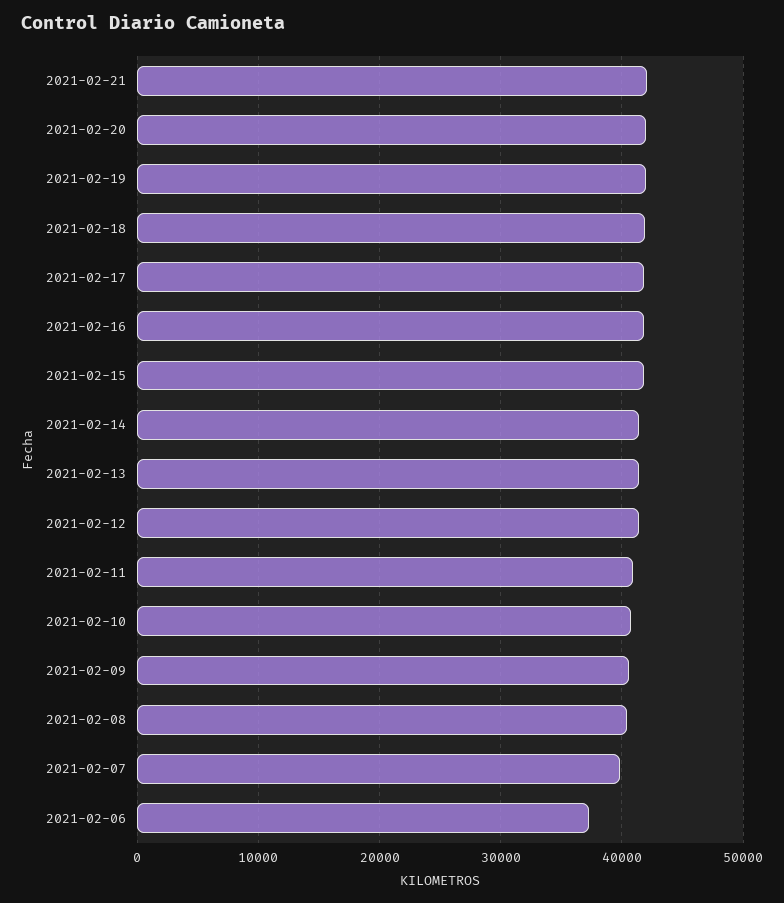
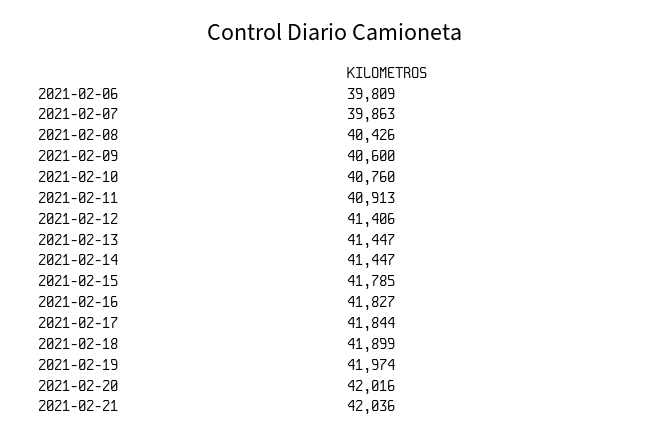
2021-02-06: 37000 -> 39809

